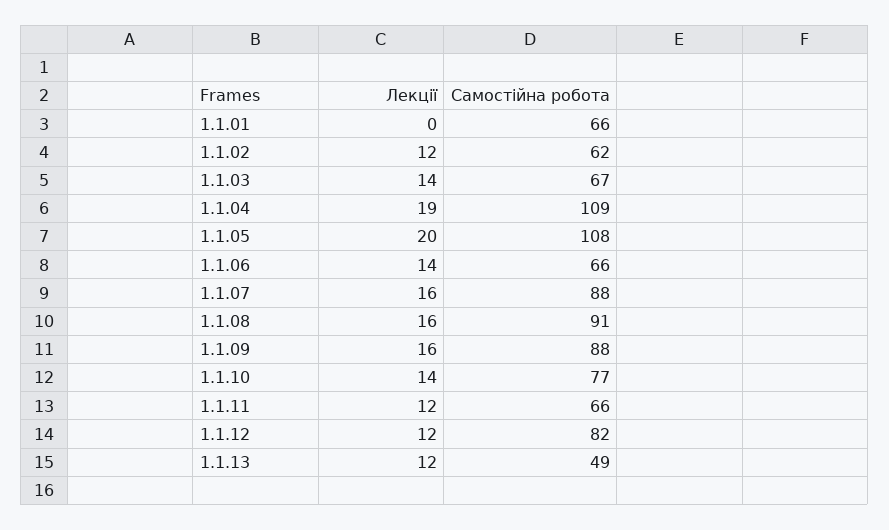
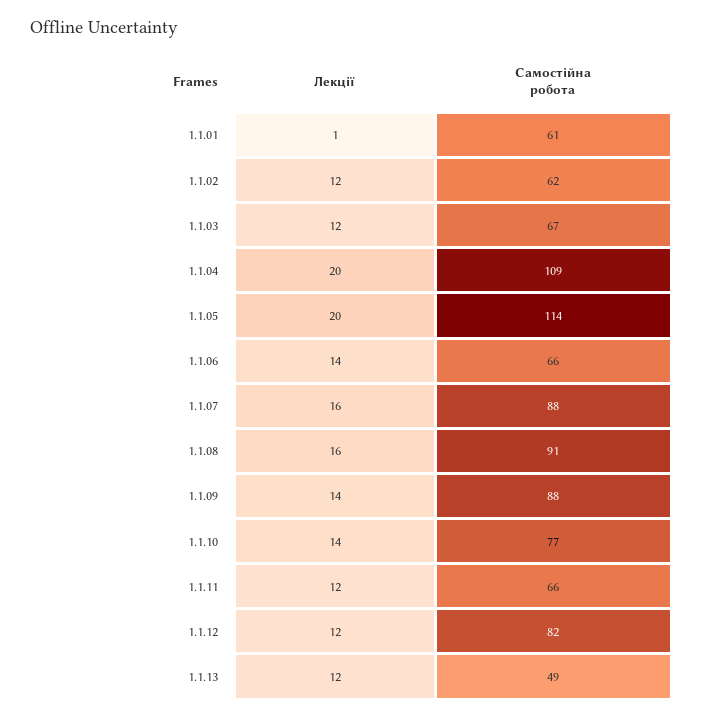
Лекції, 1.1.01: 0 -> 1
Самостійна робота, 1.1.01: 66 -> 61
Лекції, 1.1.03: 14 -> 12
Лекції, 1.1.04: 19 -> 20
Самостійна робота, 1.1.05: 108 -> 114
Лекції, 1.1.09: 16 -> 14

